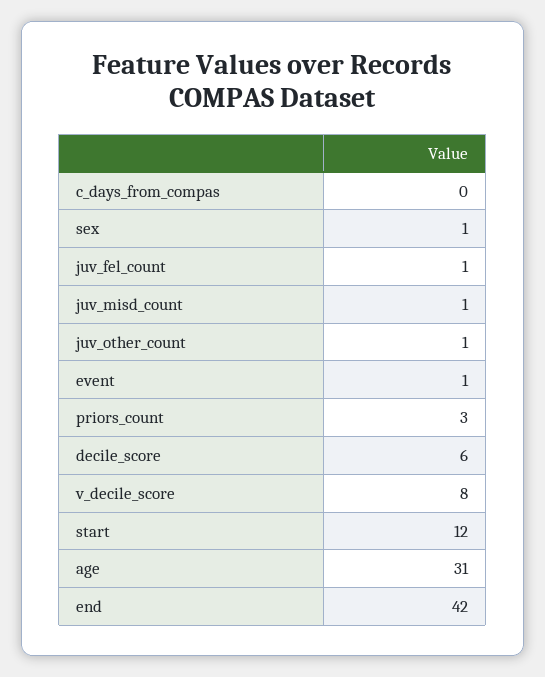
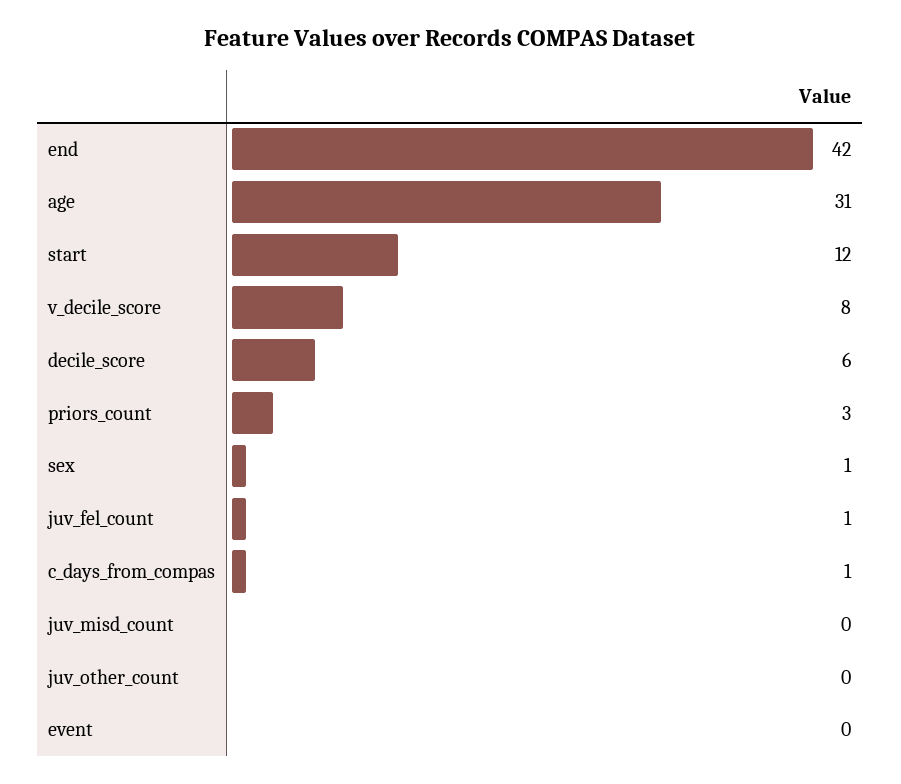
c_days_from_compas: 0 -> 1
juv_misd_count: 1 -> 0
juv_other_count: 1 -> 0
event: 1 -> 0

